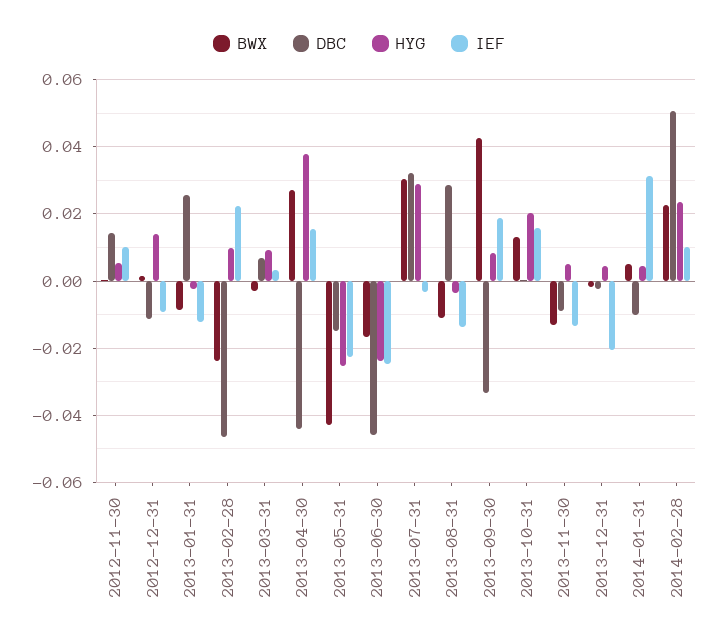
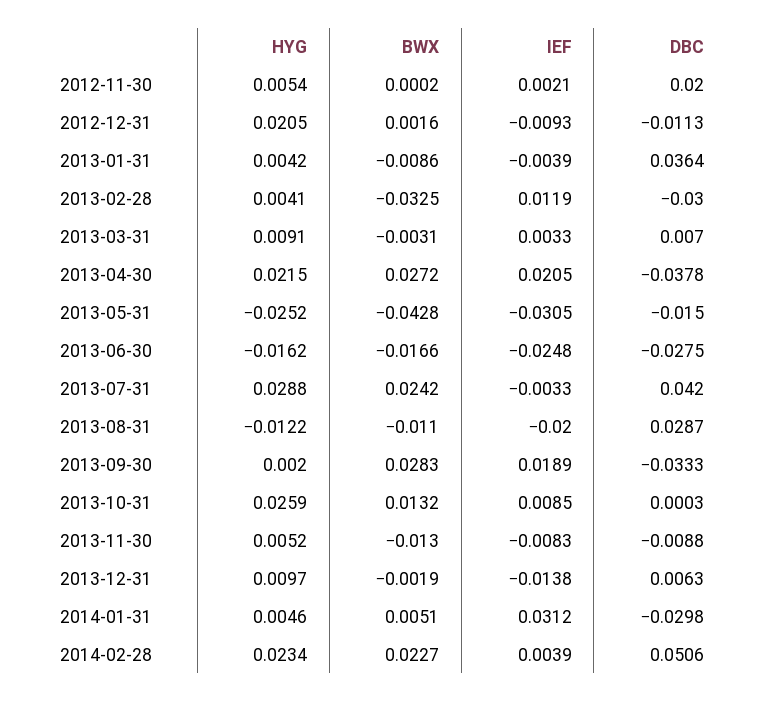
DBC, 2012-11-30: 0.014 -> 0.02
IEF, 2012-11-30: 0.01 -> 0.0021
HYG, 2012-12-31: 0.014 -> 0.0205
DBC, 2013-01-31: 0.026 -> 0.0364
HYG, 2013-01-31: -0.002 -> 0.0042
IEF, 2013-01-31: -0.012 -> -0.0039
BWX, 2013-02-28: -0.024 -> -0.0325
DBC, 2013-02-28: -0.046 -> -0.03
HYG, 2013-02-28: 0.01 -> 0.0041
IEF, 2013-02-28: 0.022 -> 0.0119
DBC, 2013-04-30: -0.044 -> -0.0378
HYG, 2013-04-30: 0.038 -> 0.0215
IEF, 2013-04-30: 0.016 -> 0.0205
IEF, 2013-05-31: -0.022 -> -0.0305
DBC, 2013-06-30: -0.046 -> -0.0275
HYG, 2013-06-30: -0.024 -> -0.0162
BWX, 2013-07-31: 0.03 -> 0.0242
DBC, 2013-07-31: 0.032 -> 0.042
HYG, 2013-08-31: -0.004 -> -0.0122
IEF, 2013-08-31: -0.014 -> -0.02
BWX, 2013-09-30: 0.042 -> 0.0283
HYG, 2013-09-30: 0.008 -> 0.002
HYG, 2013-10-31: 0.02 -> 0.0259
IEF, 2013-10-31: 0.016 -> 0.0085
IEF, 2013-11-30: -0.014 -> -0.0083
DBC, 2013-12-31: -0.002 -> 0.0063
HYG, 2013-12-31: 0.004 -> 0.0097
IEF, 2013-12-31: -0.02 -> -0.0138
DBC, 2014-01-31: -0.01 -> -0.0298
IEF, 2014-02-28: 0.01 -> 0.0039

